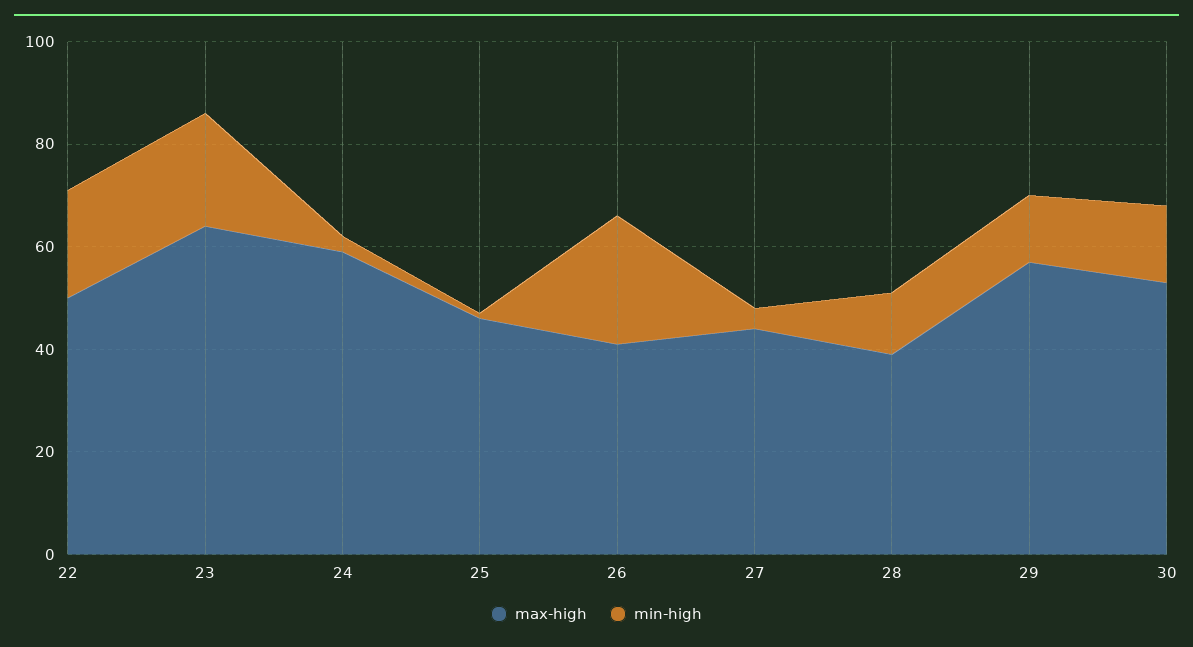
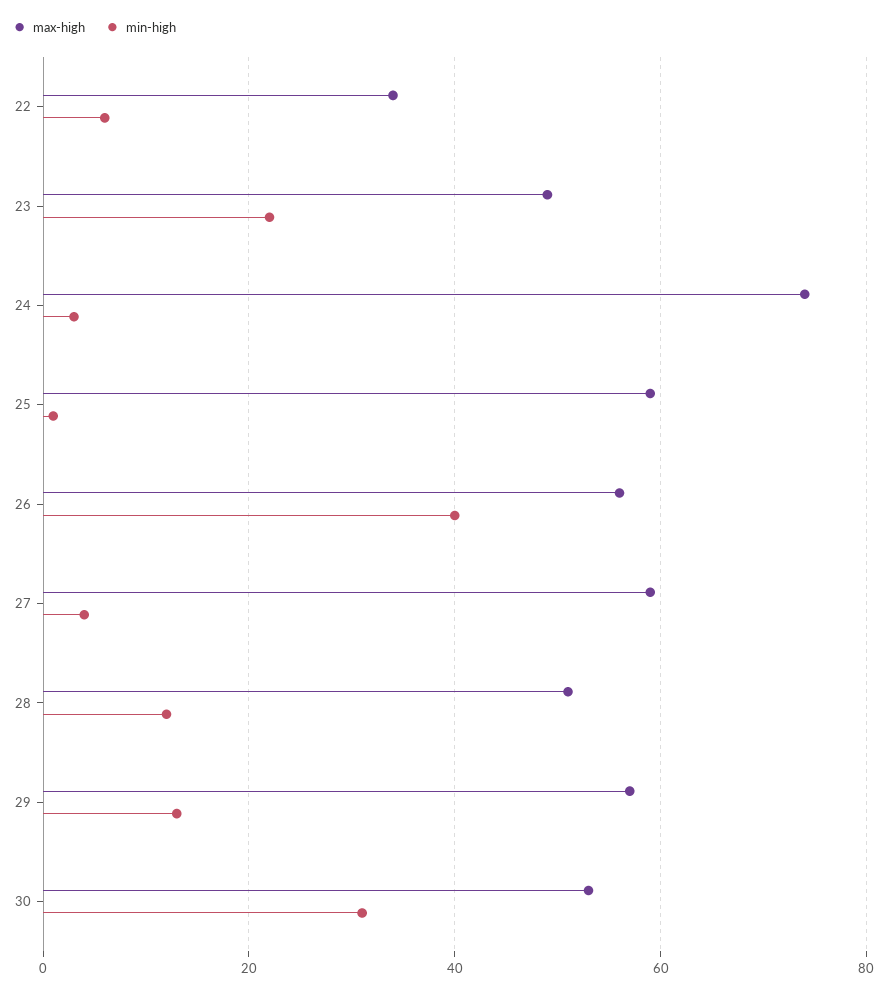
max-high, 22: 50 -> 35
min-high, 22: 20 -> 5
max-high, 23: 65 -> 50
max-high, 24: 60 -> 75
max-high, 25: 45 -> 60
max-high, 26: 40 -> 55
min-high, 26: 25 -> 40
max-high, 27: 45 -> 60
max-high, 28: 40 -> 50
min-high, 30: 15 -> 30

